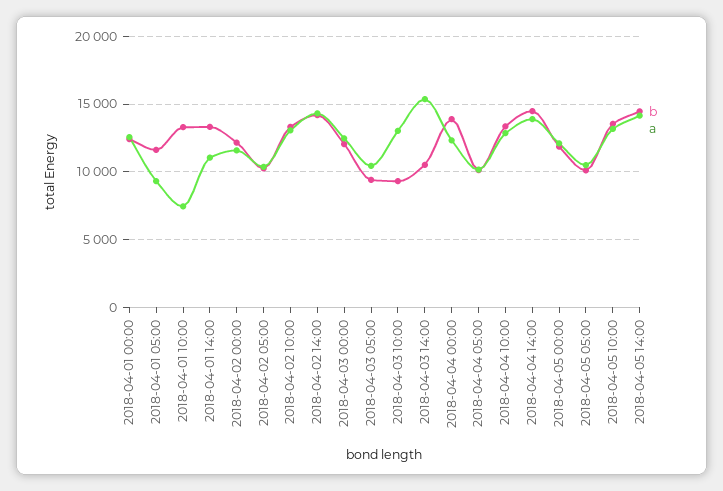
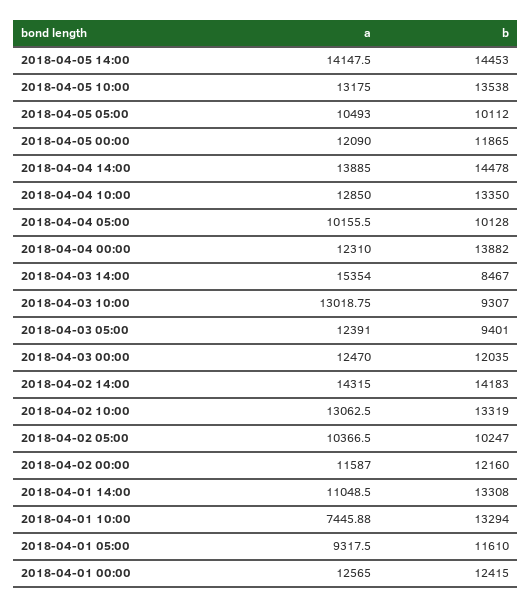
a, 2018-04-03 05:00: 10500 -> 12391
b, 2018-04-03 14:00: 10500 -> 8467

